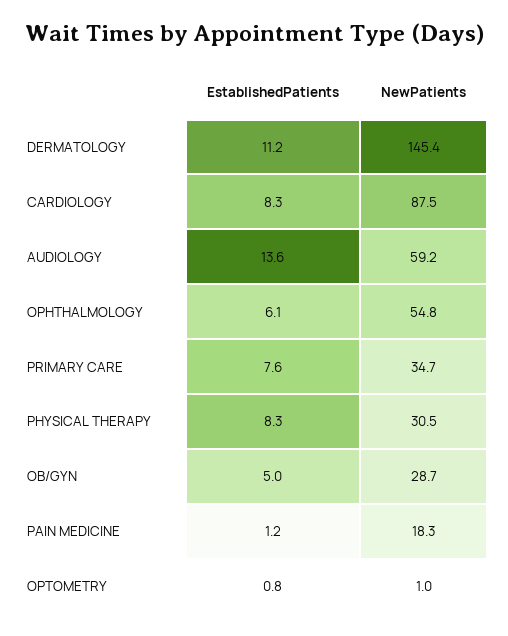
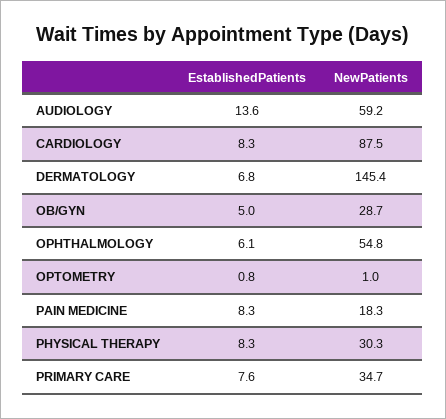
EstablishedPatients, DERMATOLOGY: 11.2 -> 6.8
NewPatients, PHYSICAL THERAPY: 30.5 -> 30.3
EstablishedPatients, PAIN MEDICINE: 1.2 -> 8.3

